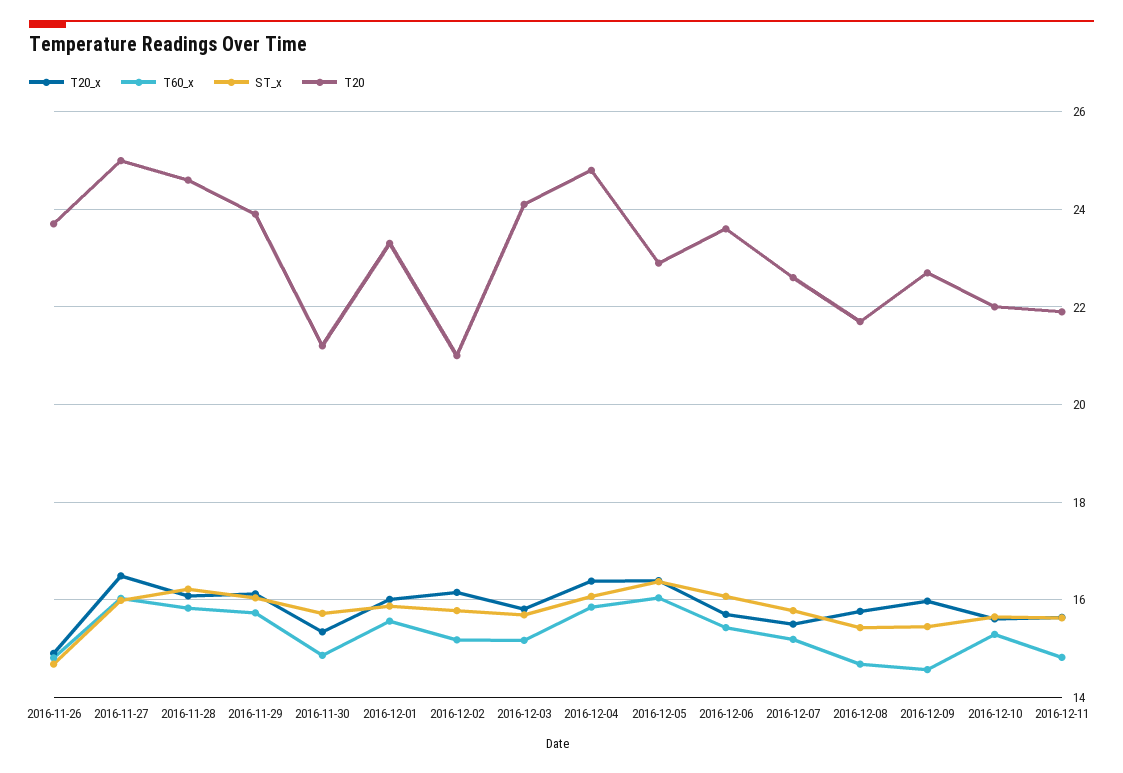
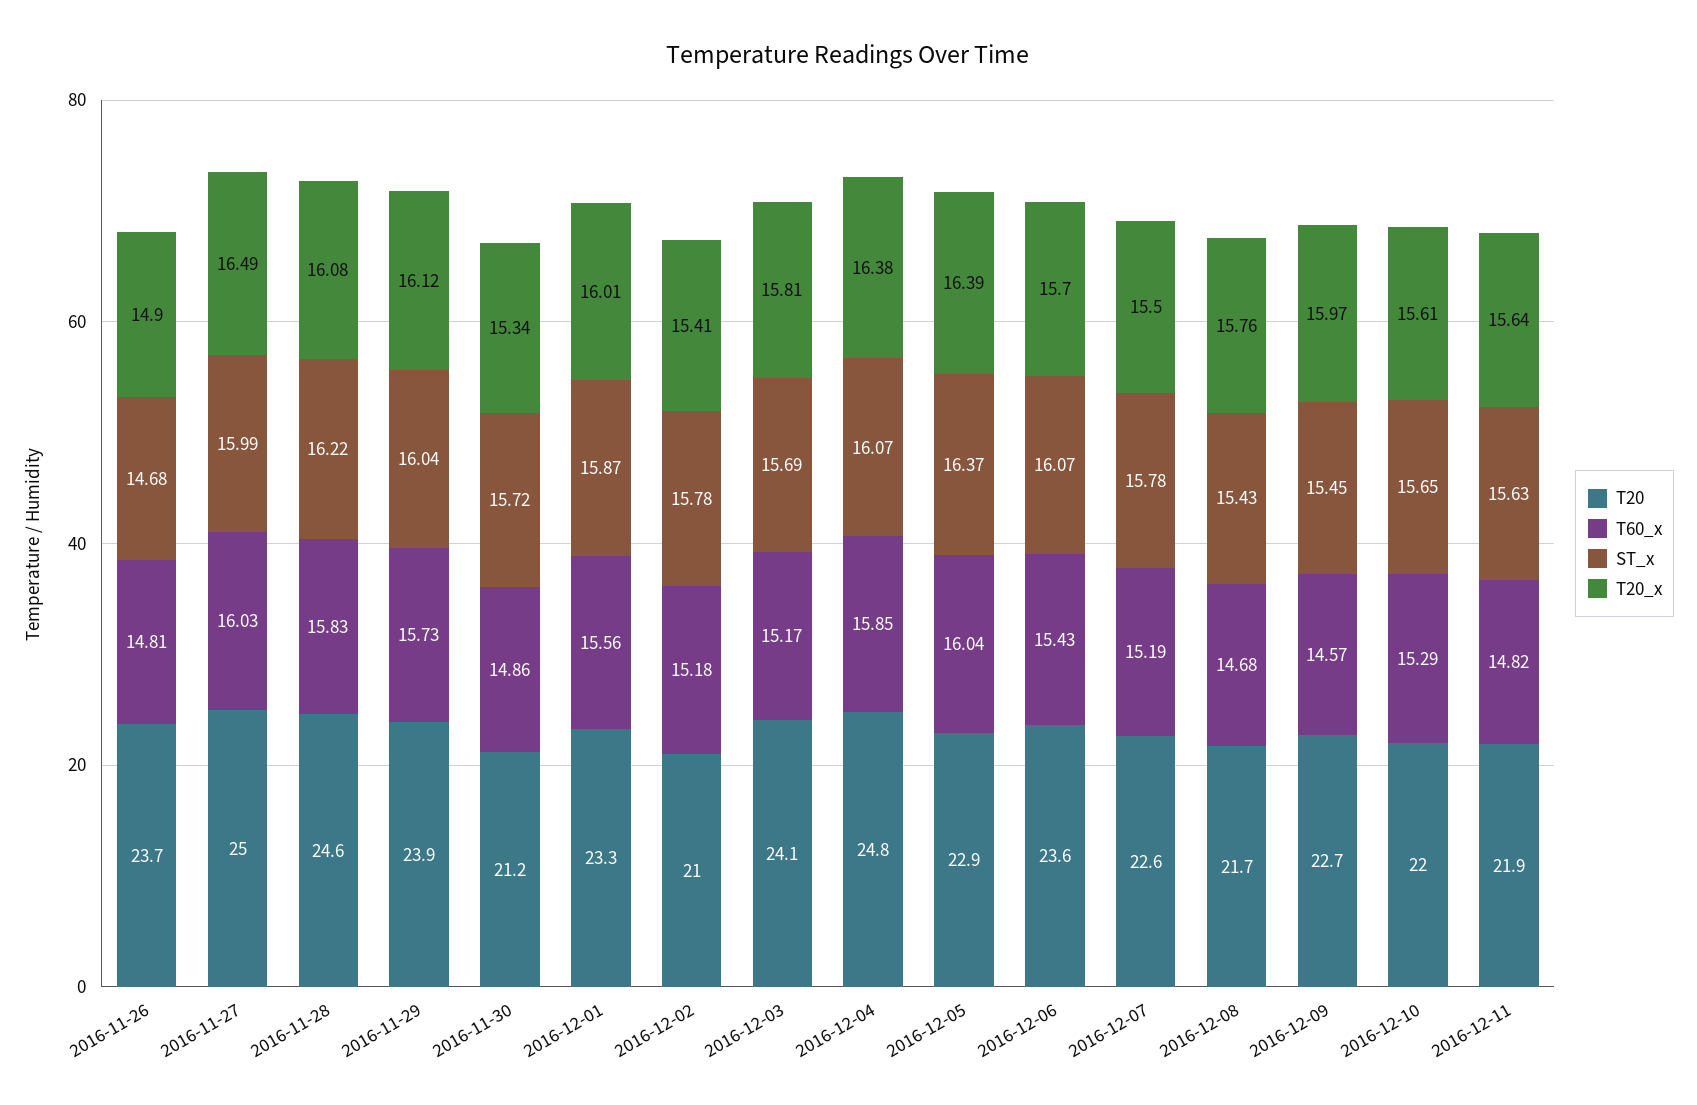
T20_x, 2016-12-02: 16.2 -> 15.41

